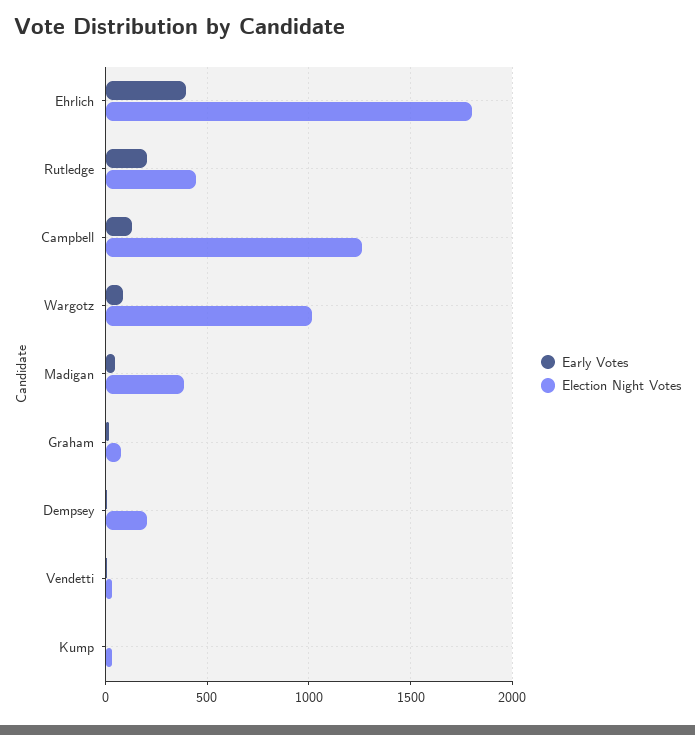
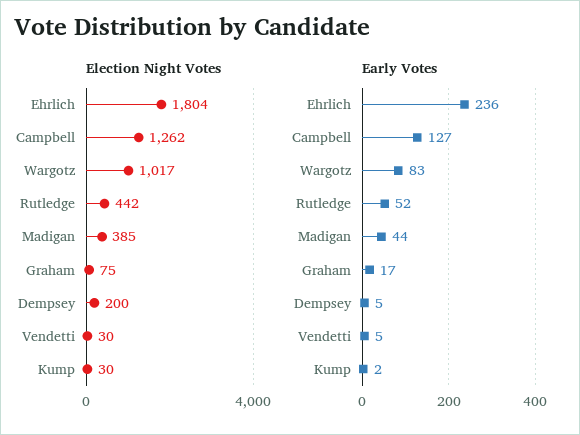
Early Votes, Ehrlich: 400 -> 236
Early Votes, Rutledge: 200 -> 52

